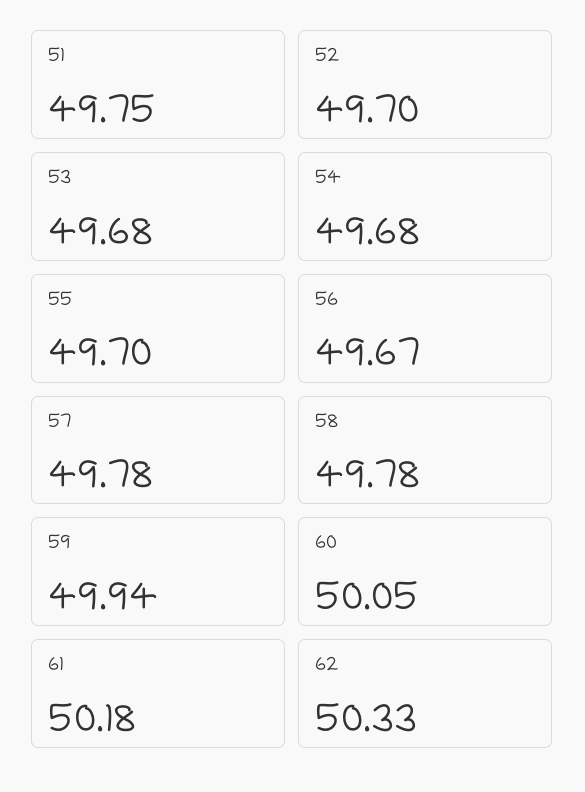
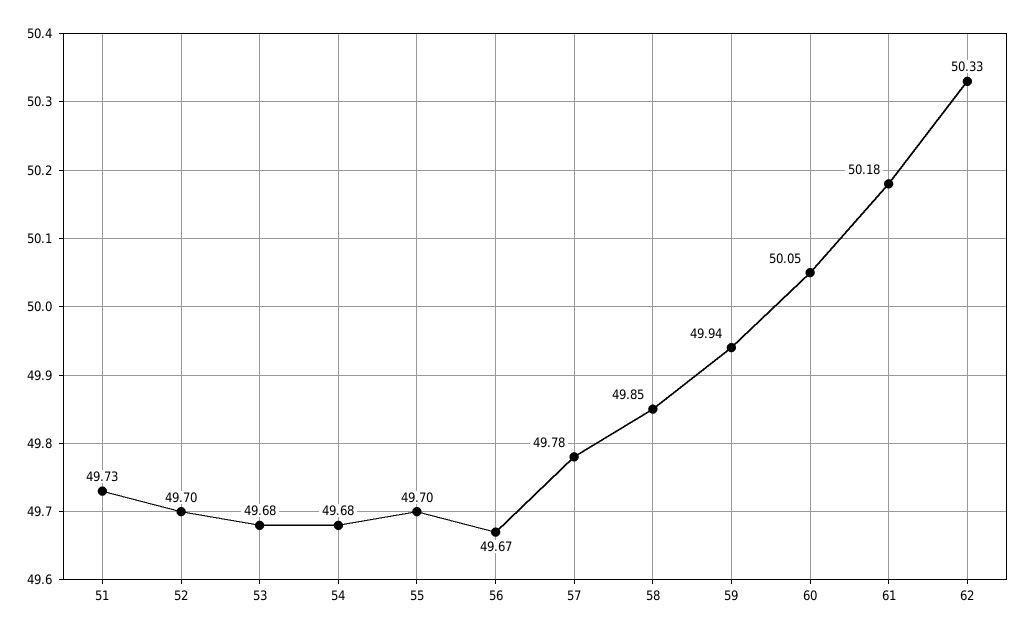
51: 49.75 -> 49.73
58: 49.78 -> 49.85

